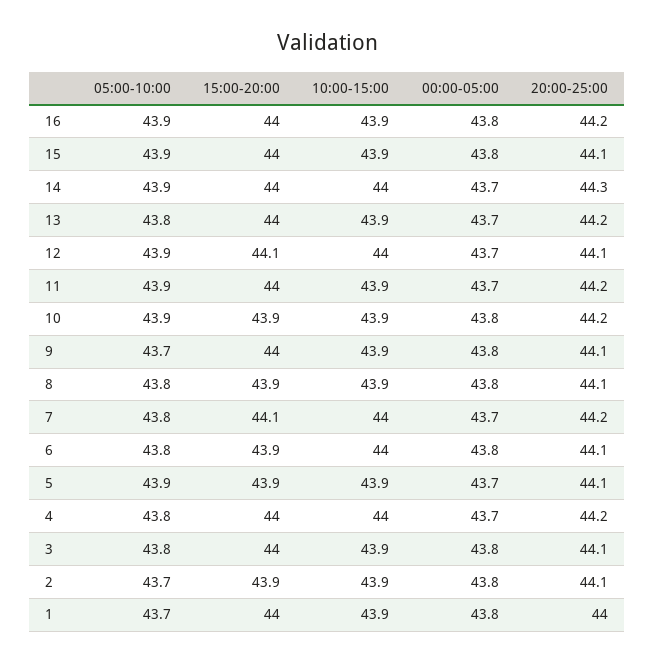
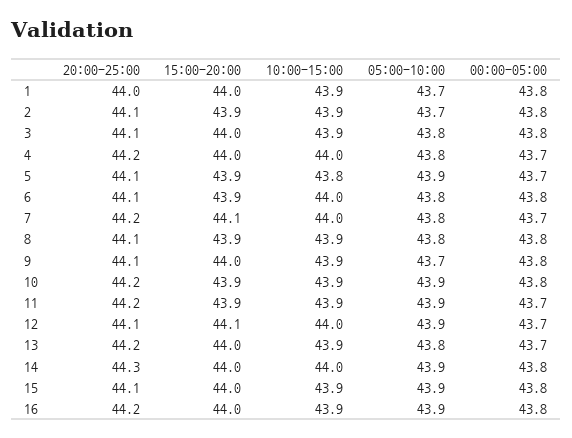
00:00-05:00, 14: 43.7 -> 43.8
15:00-20:00, 11: 44 -> 43.9
10:00-15:00, 5: 43.9 -> 43.8

